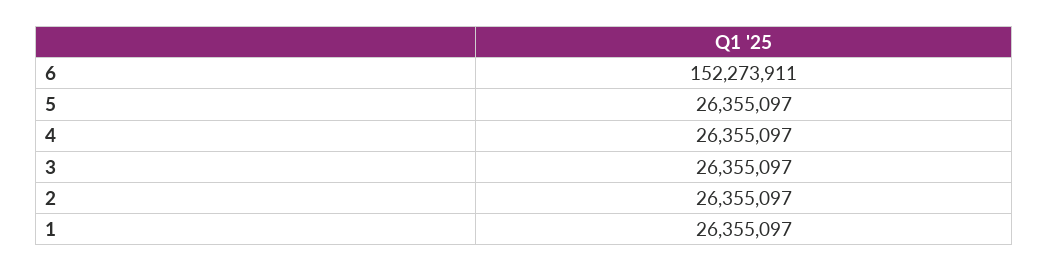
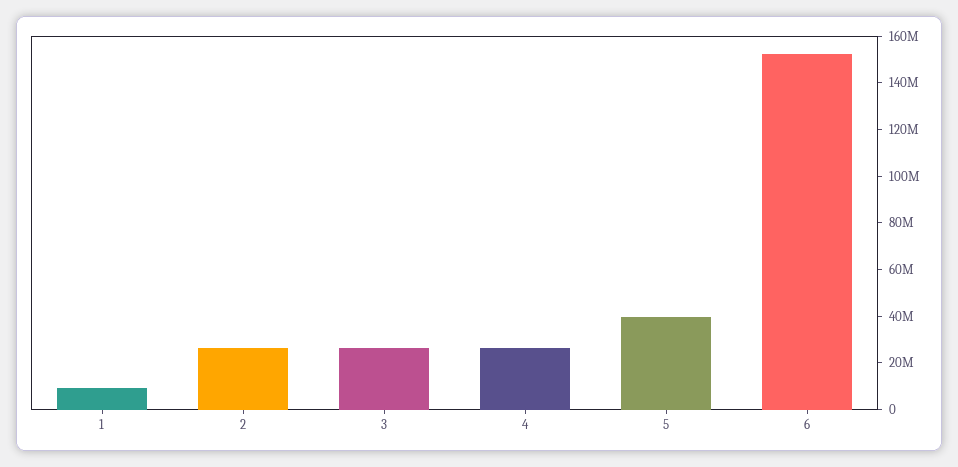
5: 26355097 -> 40000000
1: 26355097 -> 10000000

